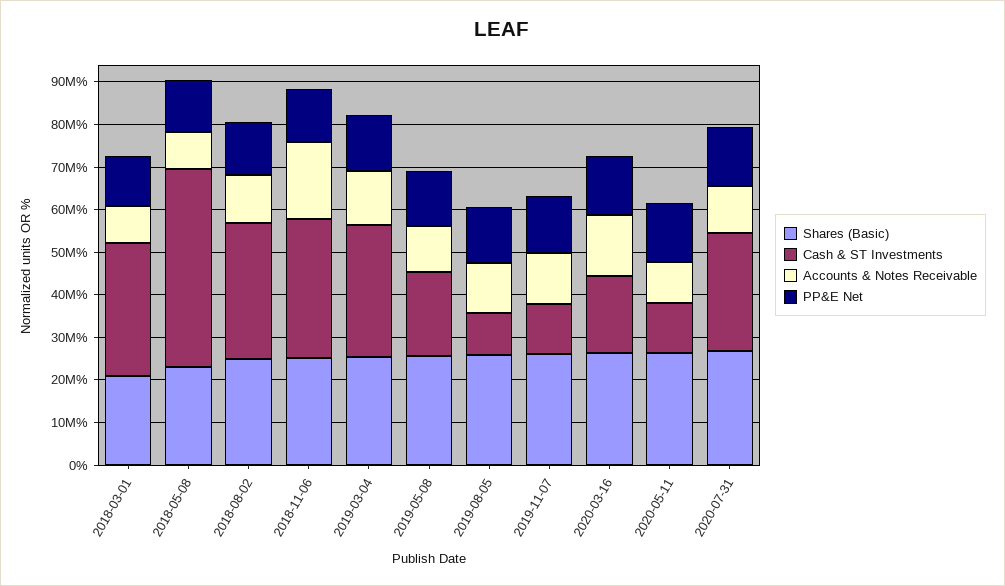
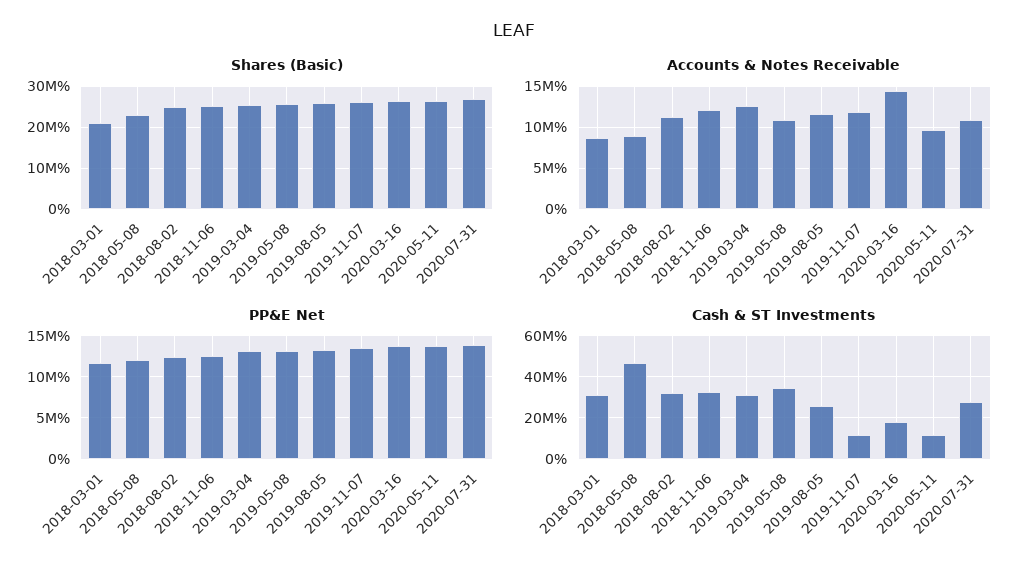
Accounts & Notes Receivable, 2018-11-06: 18000000 -> 12000000
Cash & ST Investments, 2019-05-08: 20000000 -> 35000000
Cash & ST Investments, 2019-08-05: 10000000 -> 25000000

